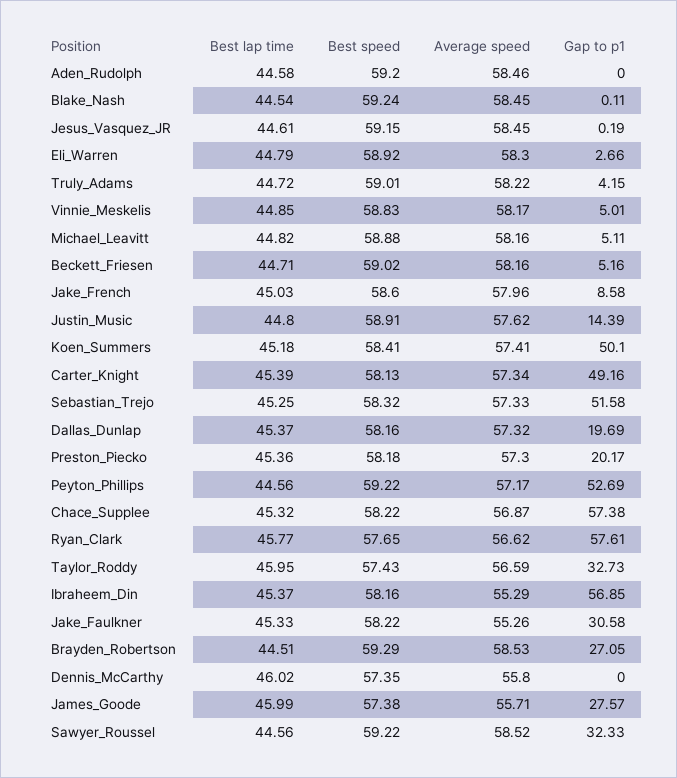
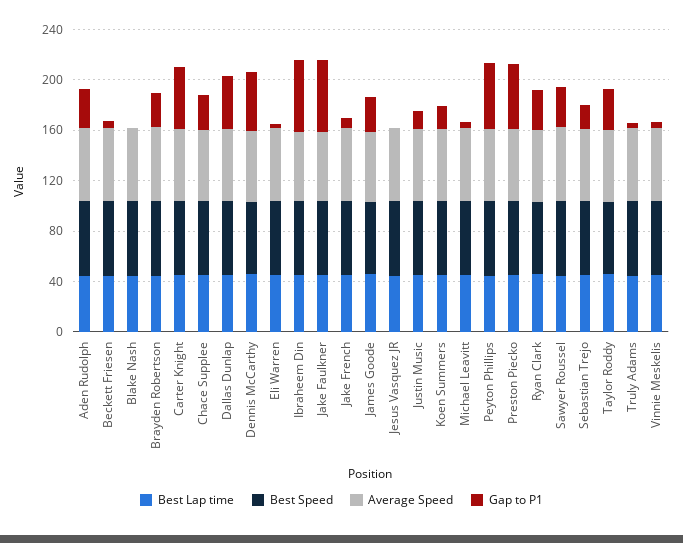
Gap to p1, Aden_Rudolph: 0 -> 30
Gap to p1, Koen_Summers: 50.1 -> 20
Gap to p1, Sebastian_Trejo: 51.58 -> 20
Gap to p1, Dallas_Dunlap: 19.69 -> 40
Gap to p1, Preston_Piecko: 20.17 -> 50
Gap to p1, Chace_Supplee: 57.38 -> 30
Gap to p1, Ryan_Clark: 57.61 -> 30
Gap to p1, Jake_Faulkner: 30.58 -> 60
Gap to p1, Dennis_McCarthy: 0 -> 50

